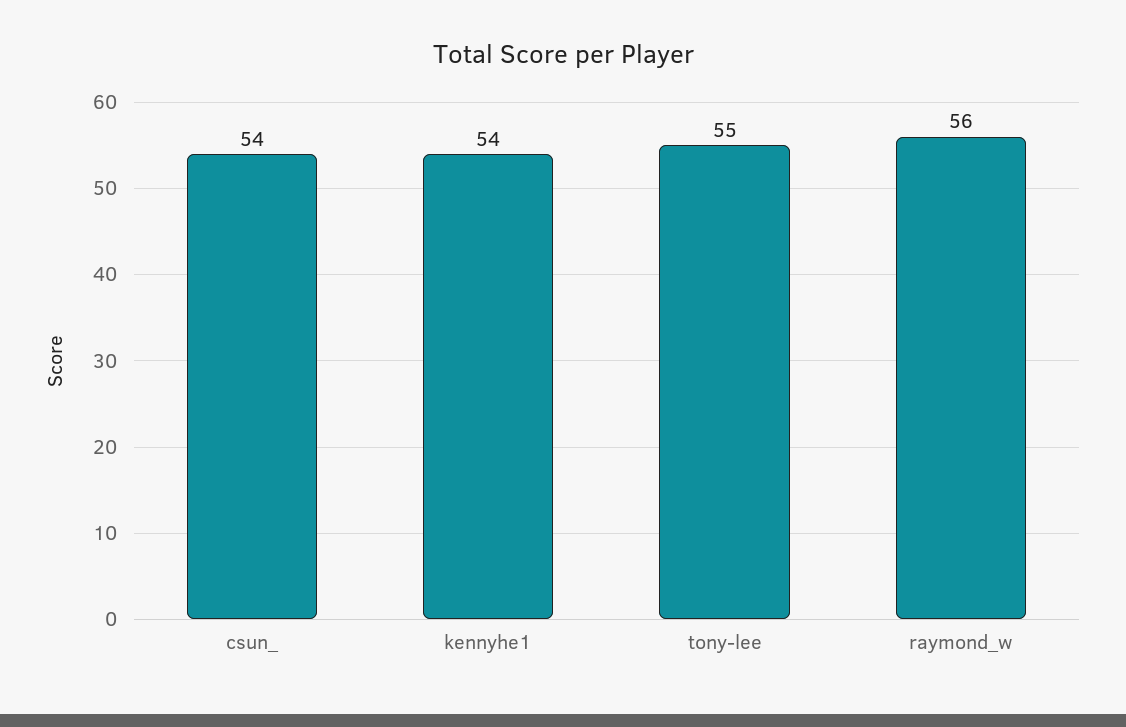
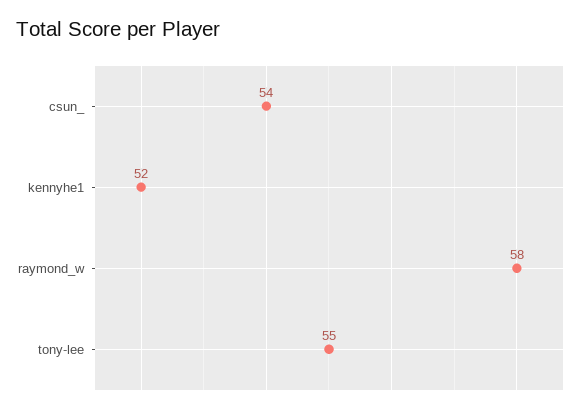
kennyhe1: 54 -> 52
raymond_w: 56 -> 58

